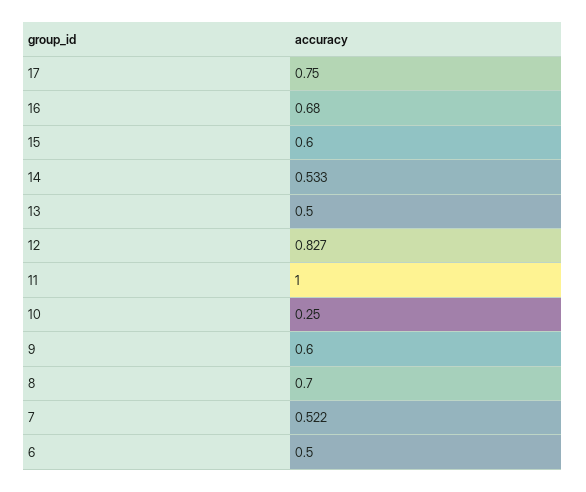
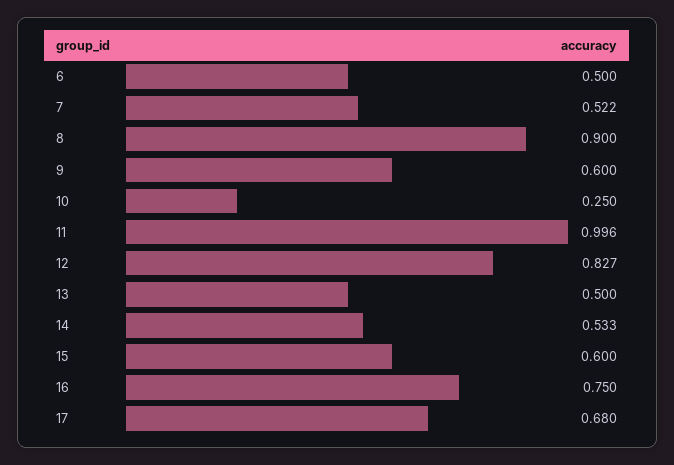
17: 0.75 -> 0.68
16: 0.68 -> 0.75
11: 1 -> 0.996
8: 0.7 -> 0.9

